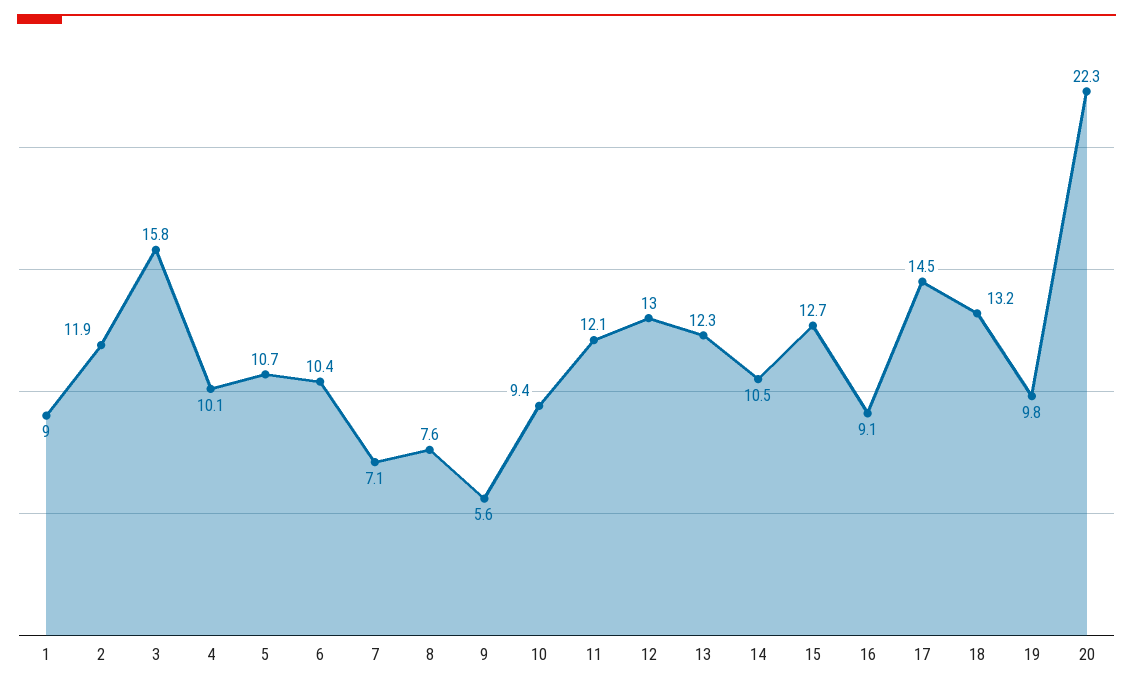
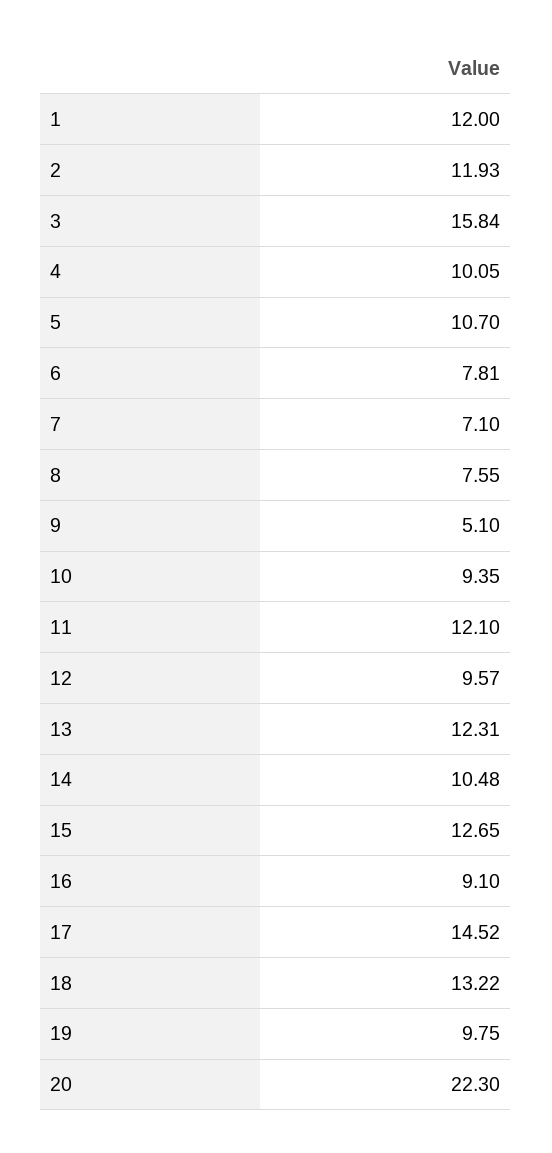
1: 9 -> 12
6: 10.4 -> 7.81
9: 5.6 -> 5.1
12: 13 -> 9.57

